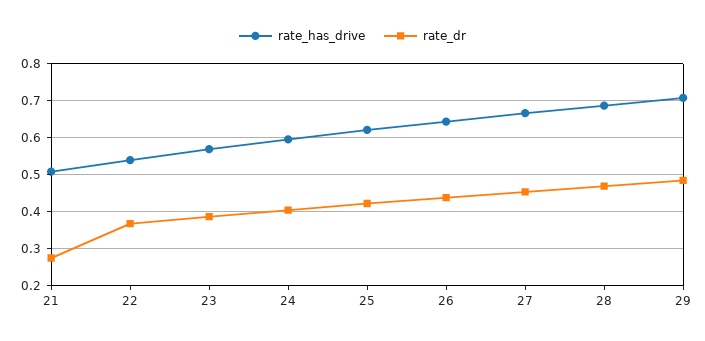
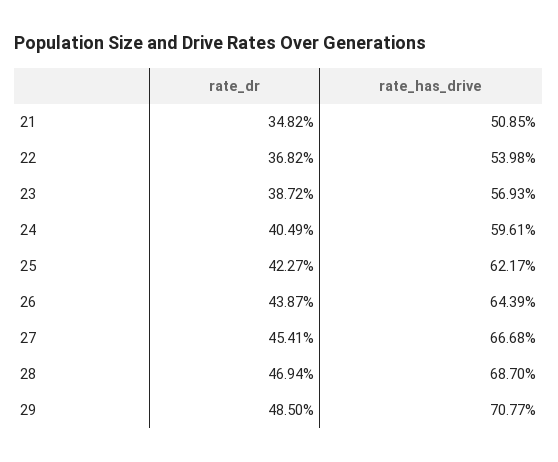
rate_dr, 21: 0.28 -> 0.3482

